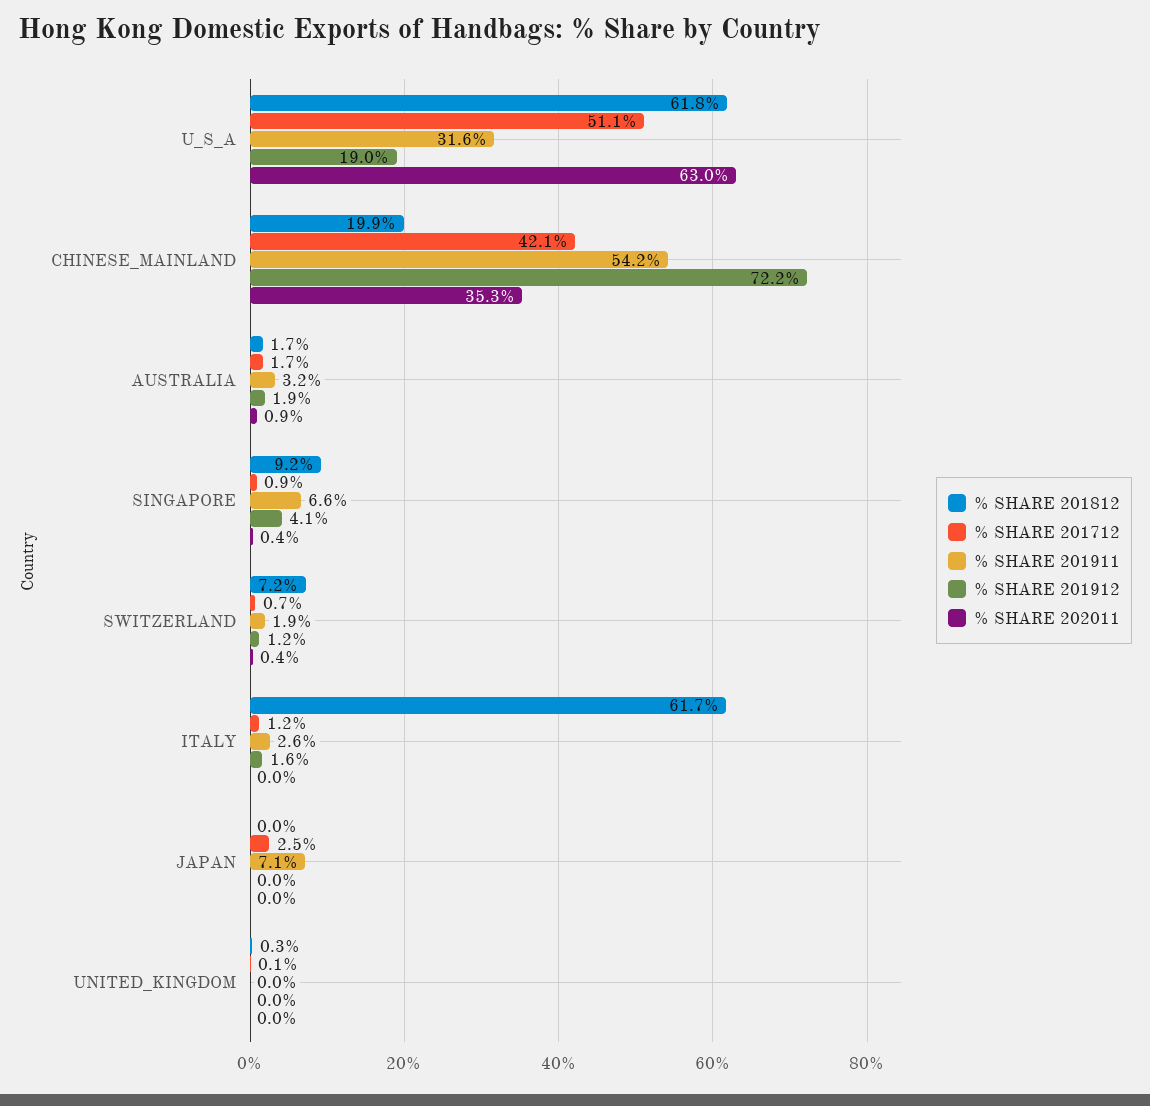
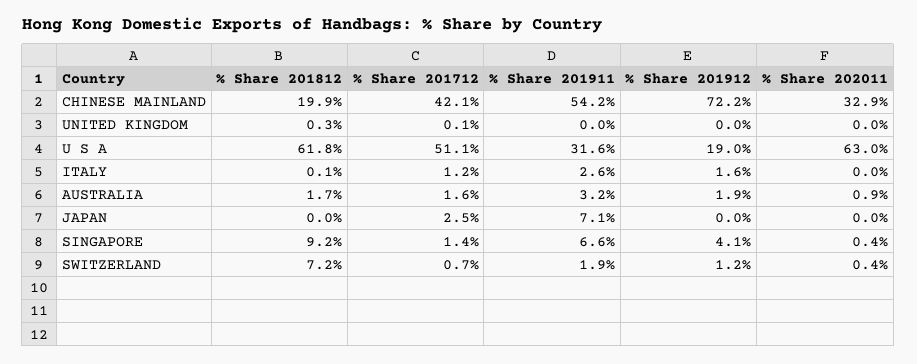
% SHARE 202011, CHINESE_MAINLAND: 35.3 -> 32.9
% SHARE 201712, AUSTRALIA: 1.7 -> 1.6
% SHARE 201712, SINGAPORE: 0.9 -> 1.4
% SHARE 201812, ITALY: 61.7 -> 0.1

